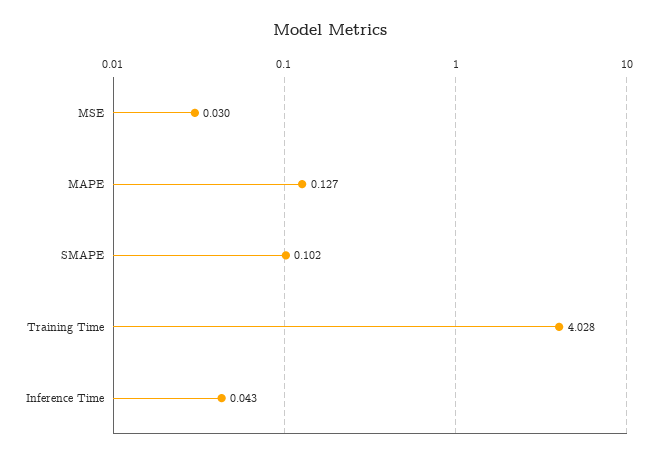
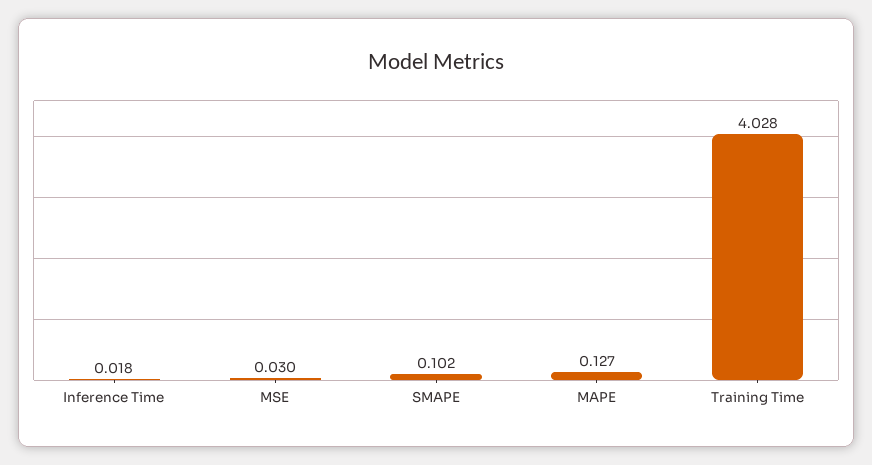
Inference Time: 0.043 -> 0.018

